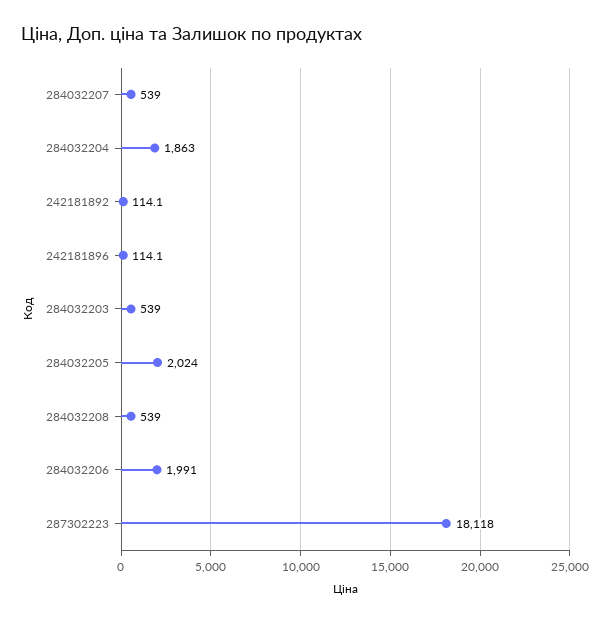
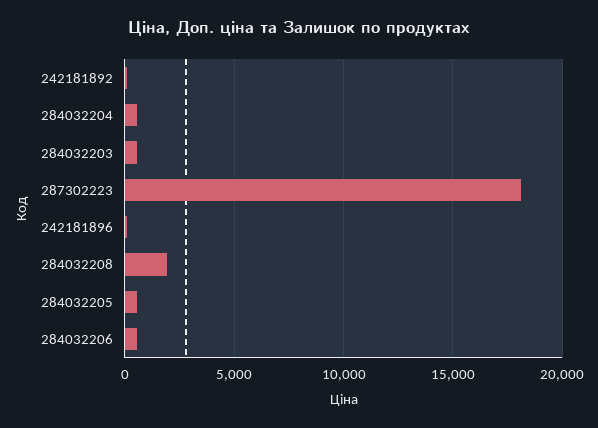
284032207: 539 -> none
284032204: 1863 -> 500
284032205: 2024 -> 500
284032208: 539 -> 2000
284032206: 1991 -> 500

